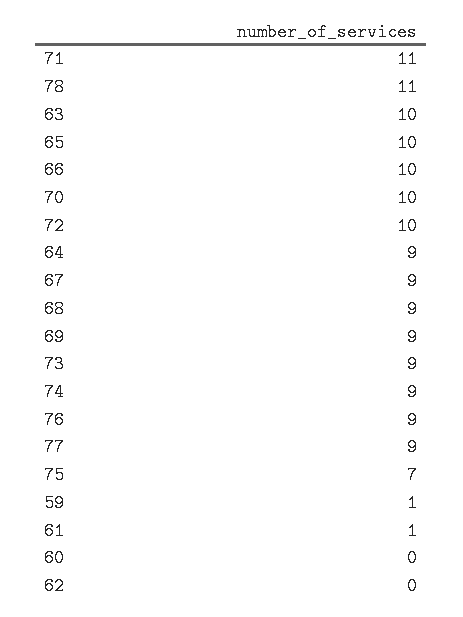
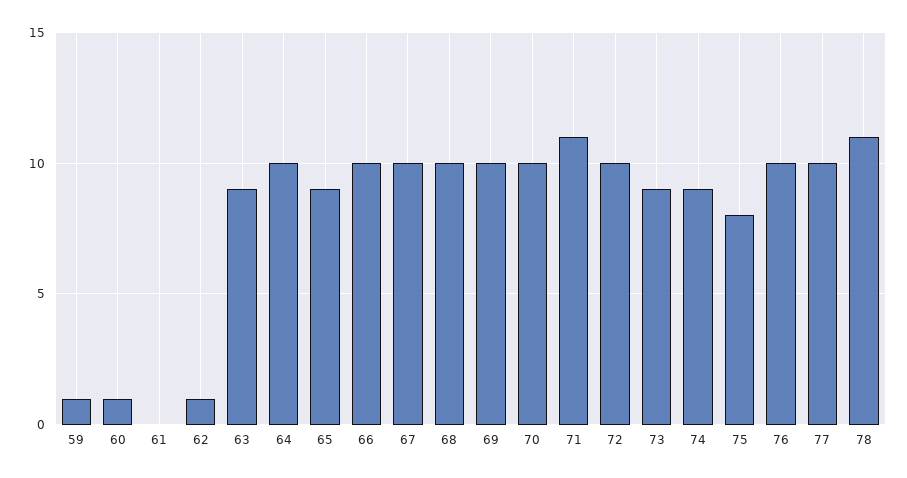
63: 10 -> 9
65: 10 -> 9
64: 9 -> 10
67: 9 -> 10
68: 9 -> 10
69: 9 -> 10
76: 9 -> 10
77: 9 -> 10
75: 7 -> 8
61: 1 -> 0
60: 0 -> 1
62: 0 -> 1

